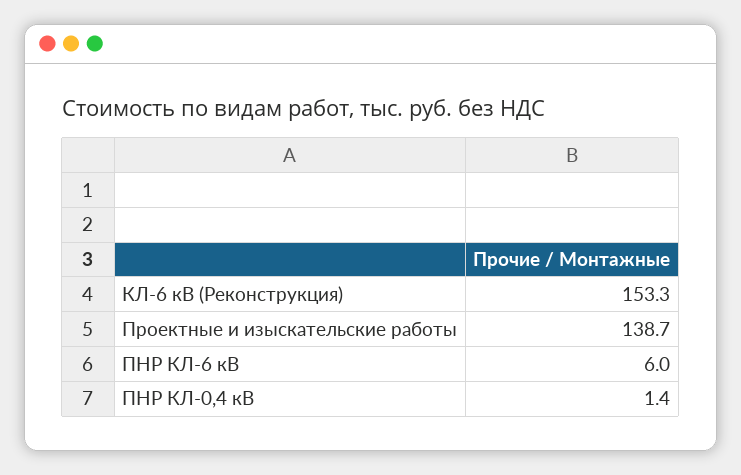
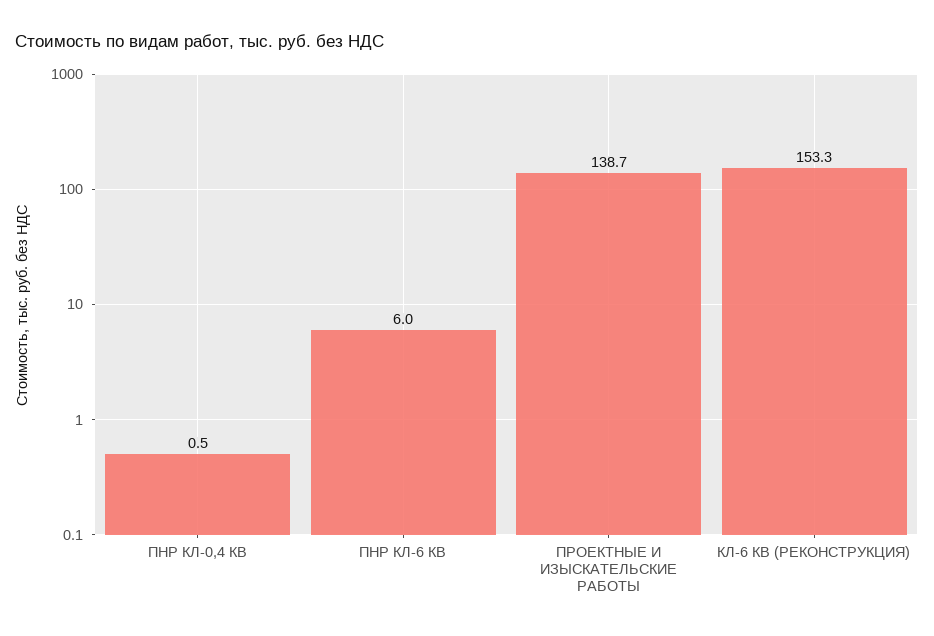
ПНР КЛ-0,4 кВ: 1.4 -> 0.5

